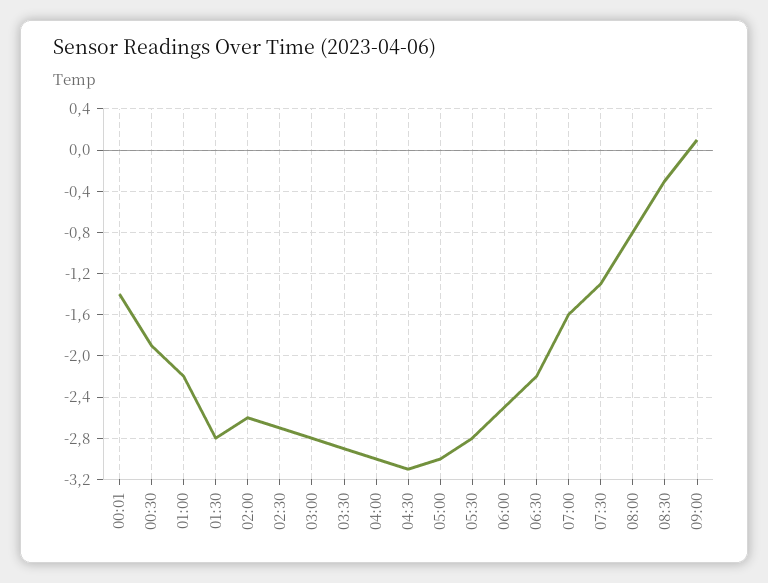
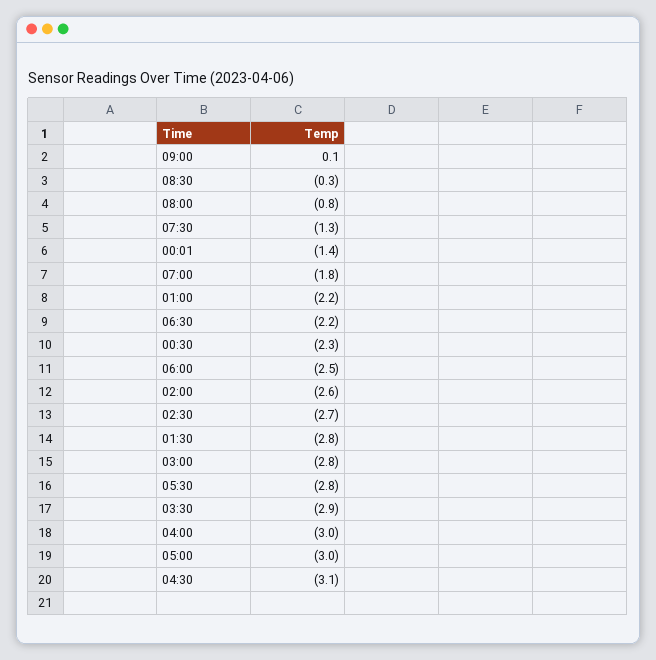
00:30: -1.9 -> -2.3
07:00: -1.6 -> -1.8

